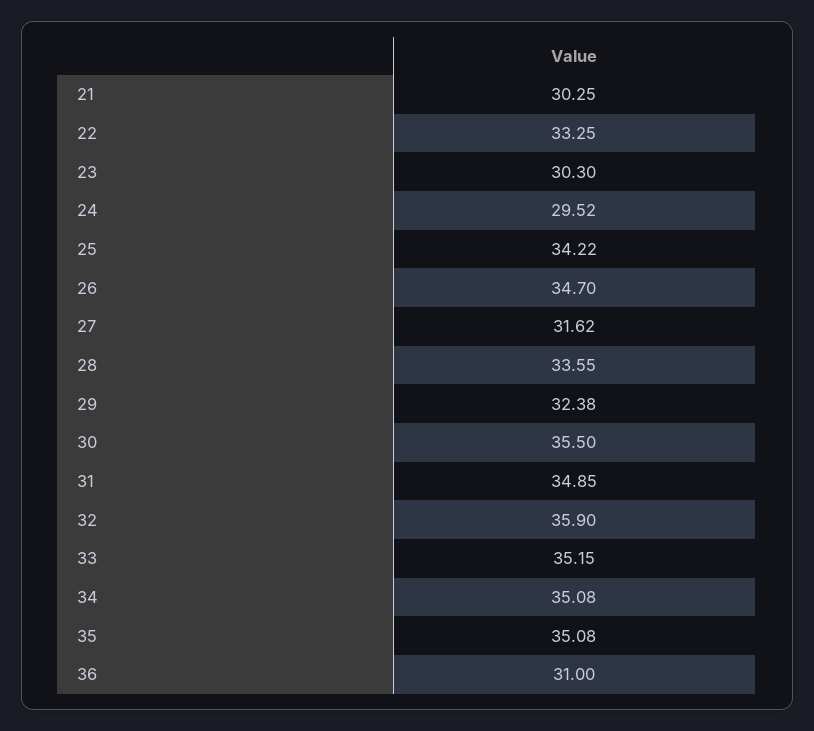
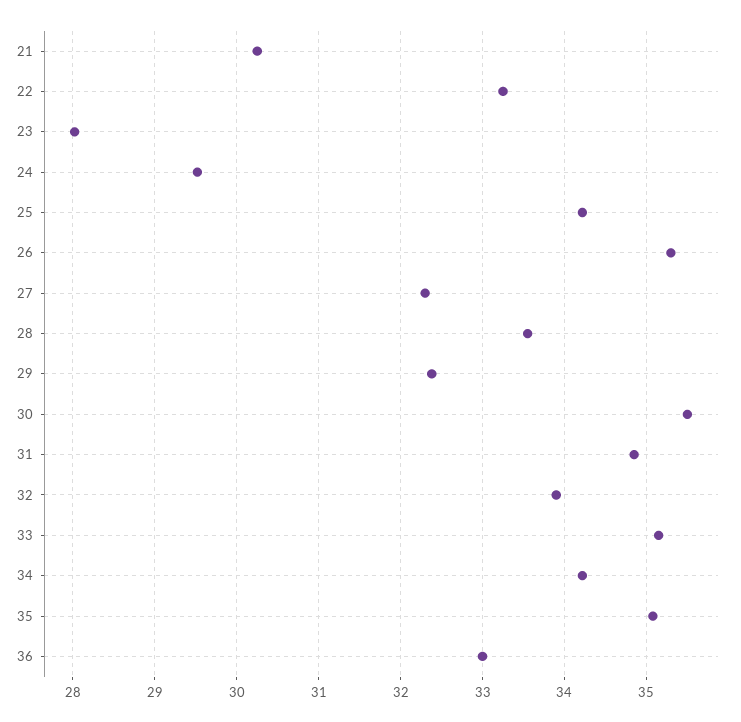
23: 30.3 -> 28
26: 34.7 -> 35.3
27: 31.62 -> 32.3
32: 35.9 -> 33.9
34: 35.08 -> 34.2
36: 31 -> 33

